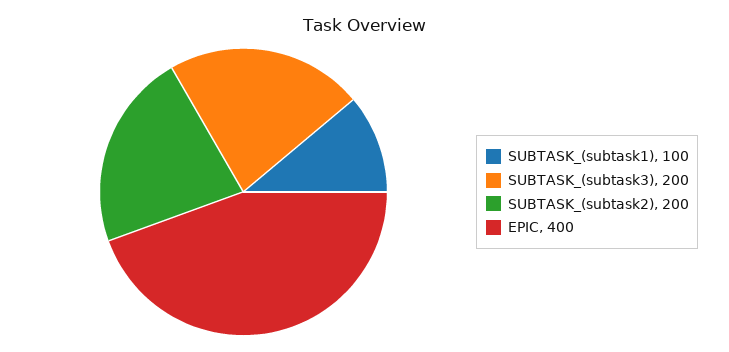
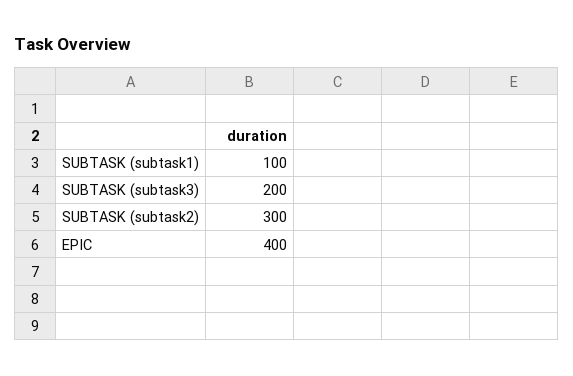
SUBTASK_(subtask2): 200 -> 300

